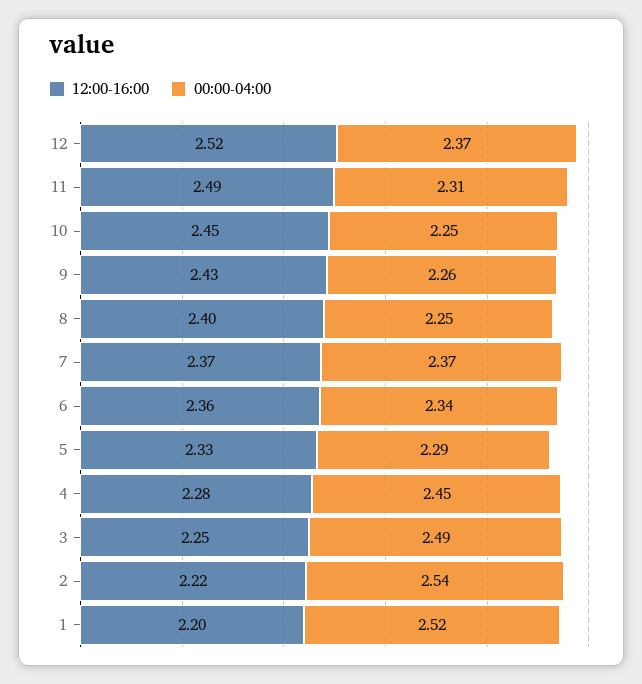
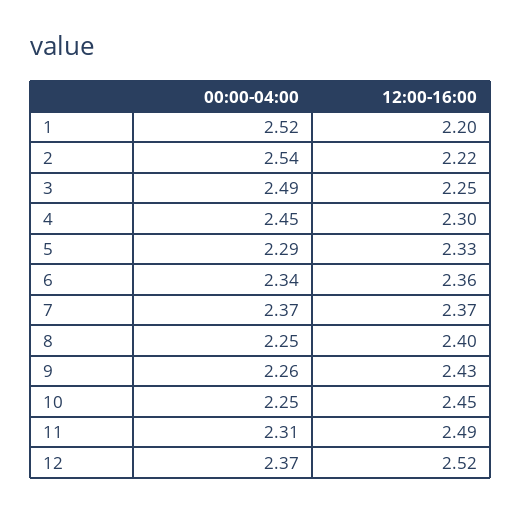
12:00-16:00, 4: 2.28 -> 2.3

